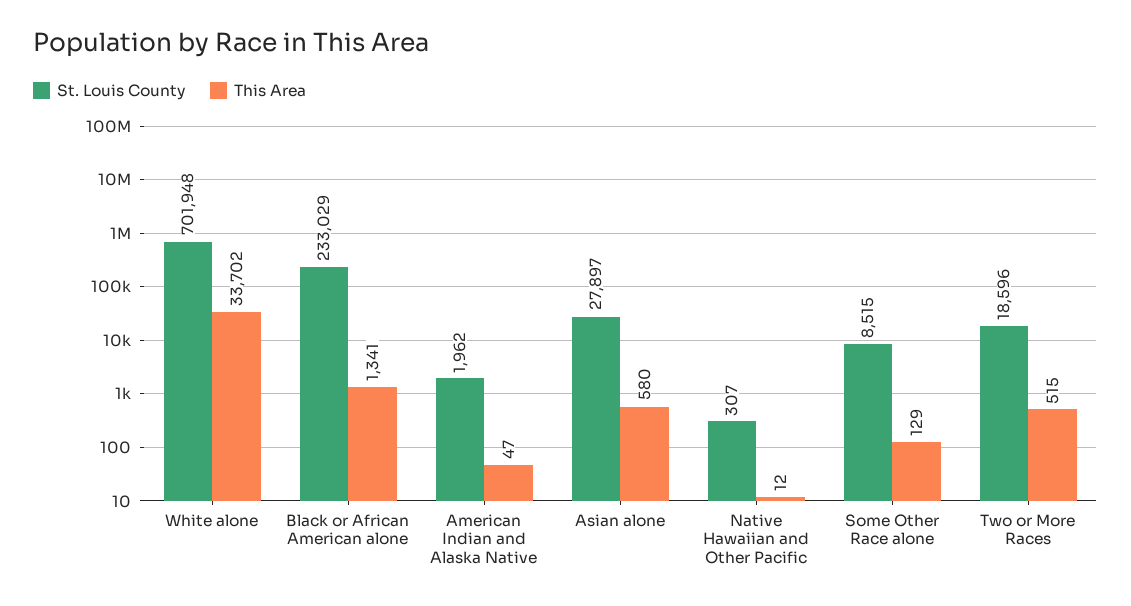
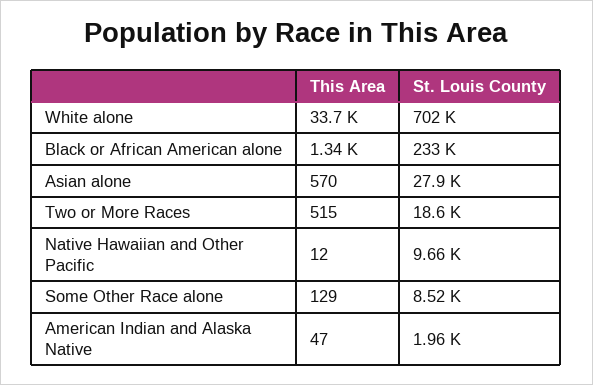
This Area, Asian alone: 580 -> 570
St. Louis County, Native Hawaiian and Other Pacific: 307 -> 9660

